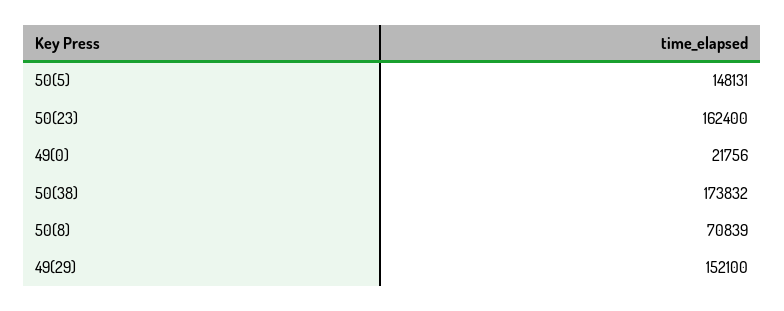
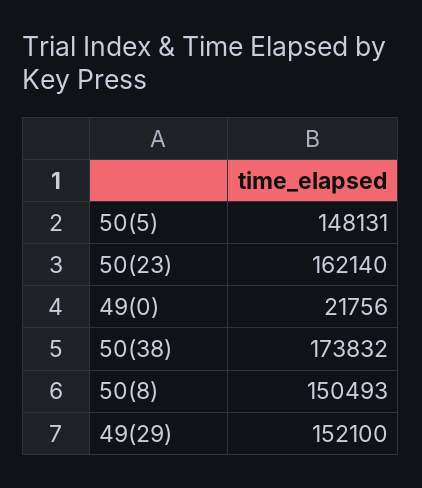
50(23): 162400 -> 162140
50(8): 70839 -> 150493

